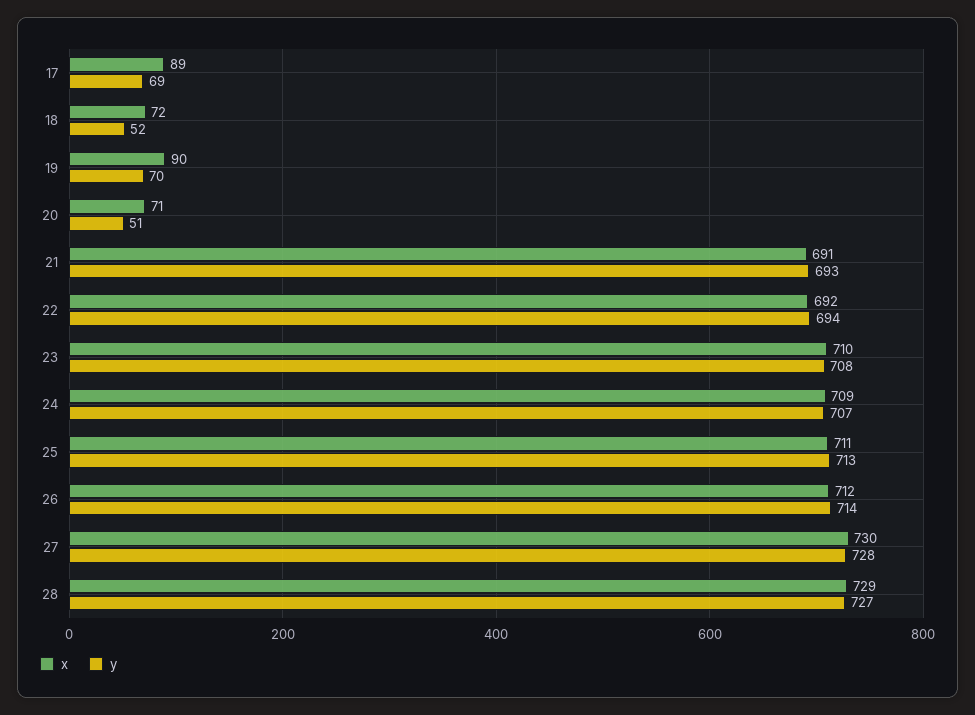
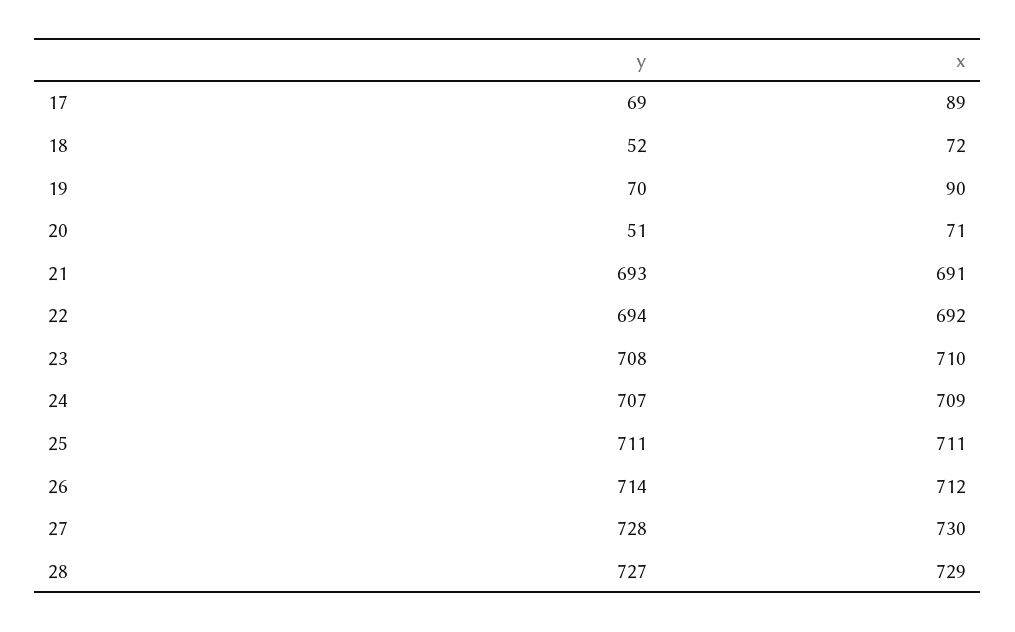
y, 25: 713 -> 711

